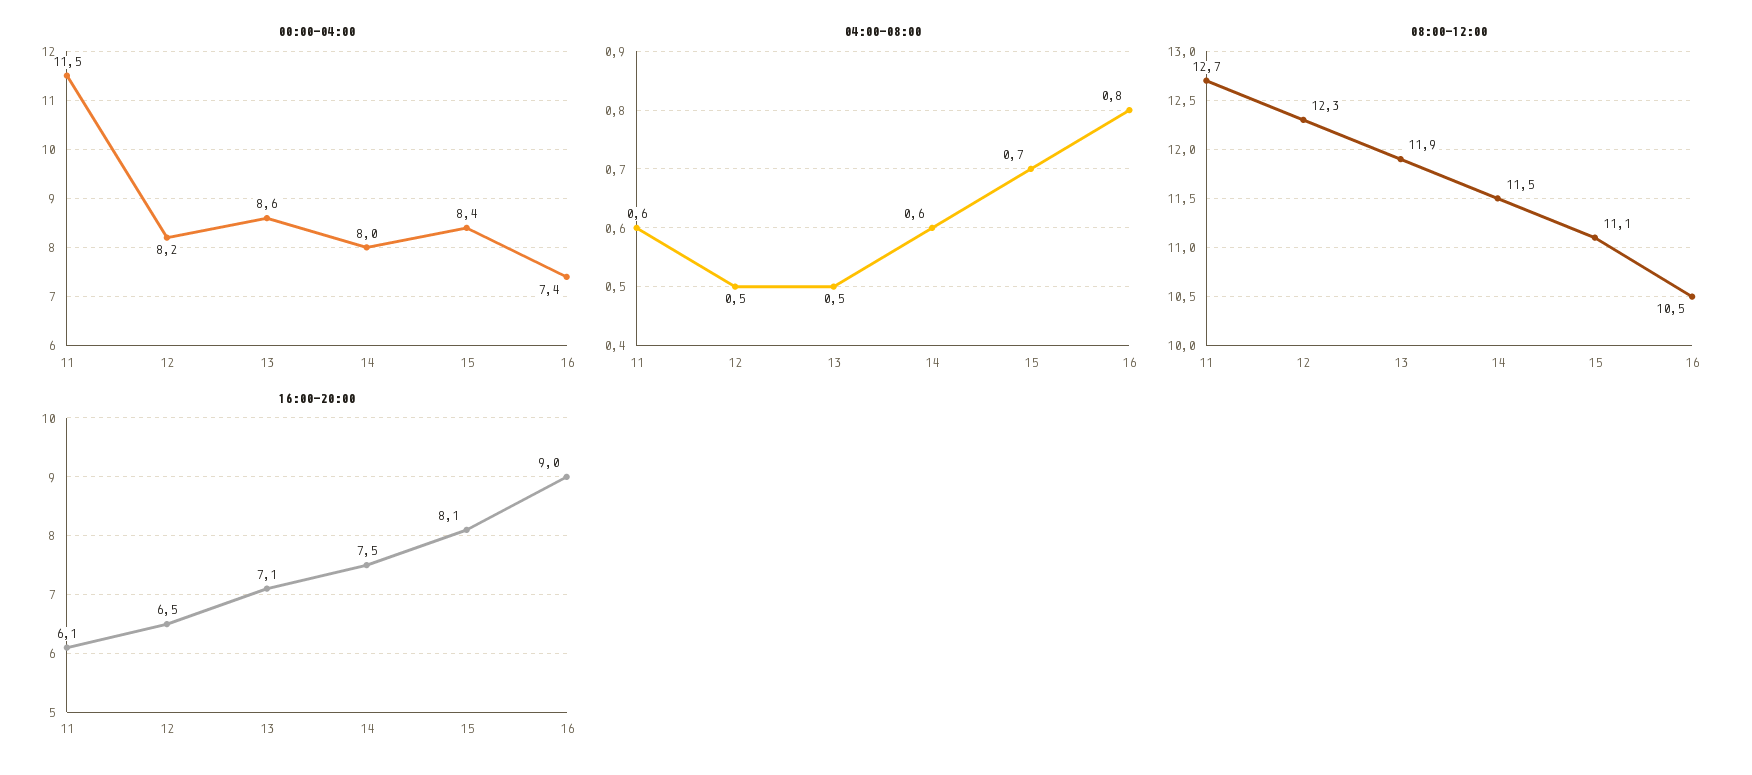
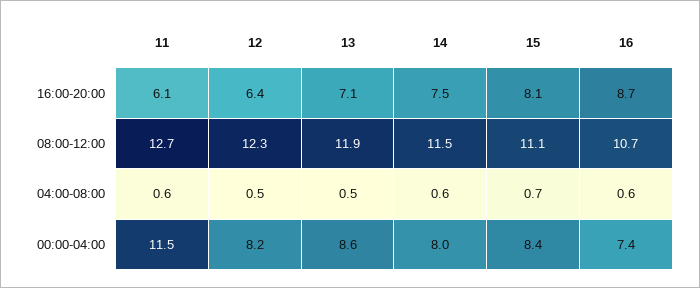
04:00-08:00, 16: 0.8 -> 0.6
08:00-12:00, 16: 10.5 -> 10.7
16:00-20:00, 12: 6.5 -> 6.4
16:00-20:00, 16: 9 -> 8.7

